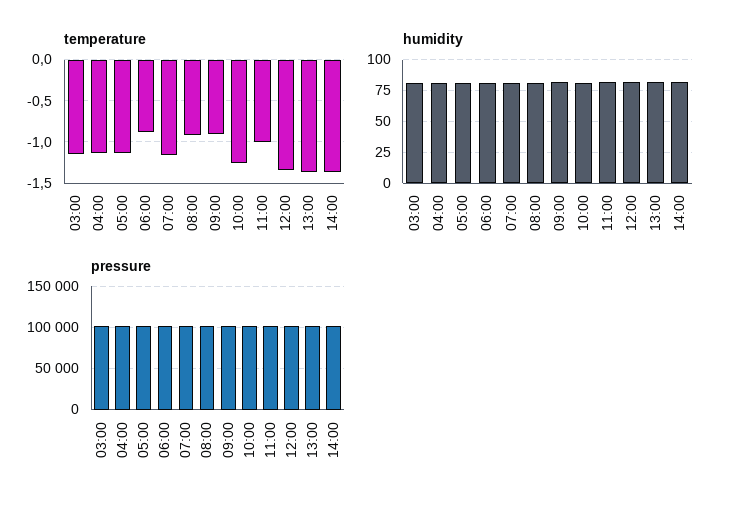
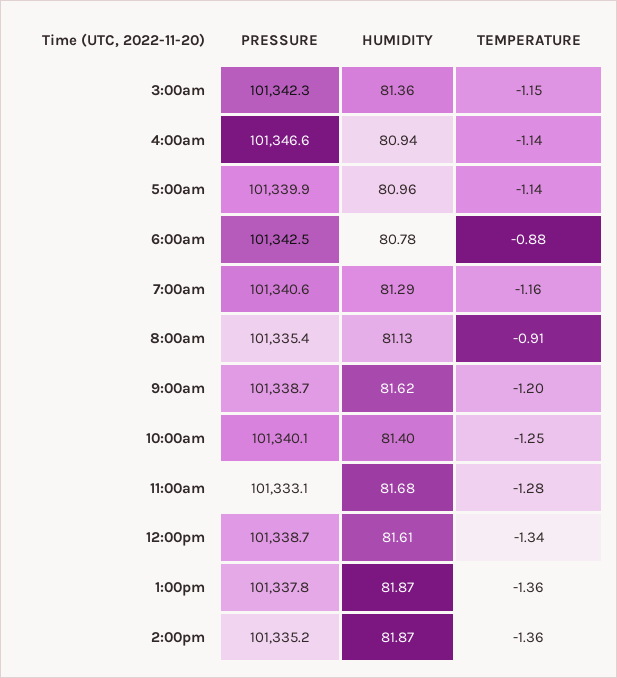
temperature, 09:00: -0.9 -> -1.2
temperature, 11:00: -1 -> -1.28

